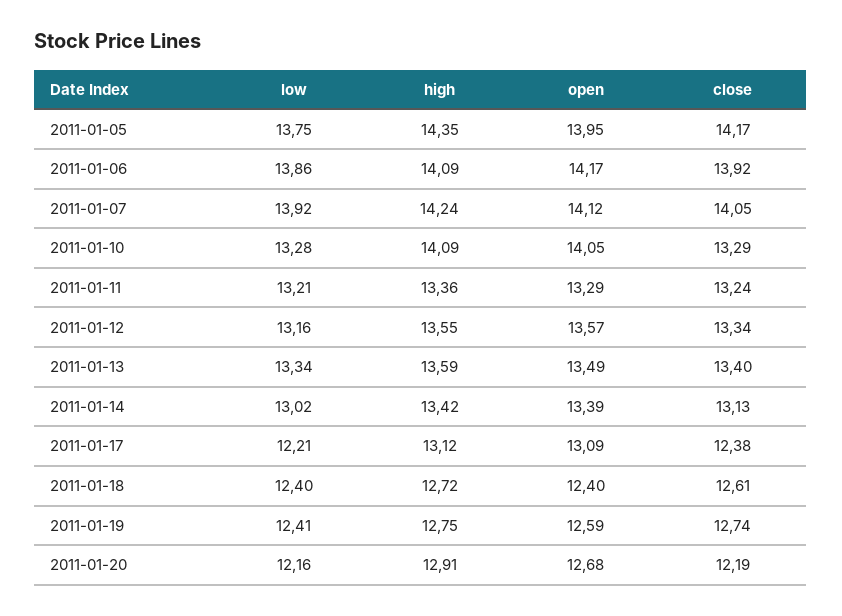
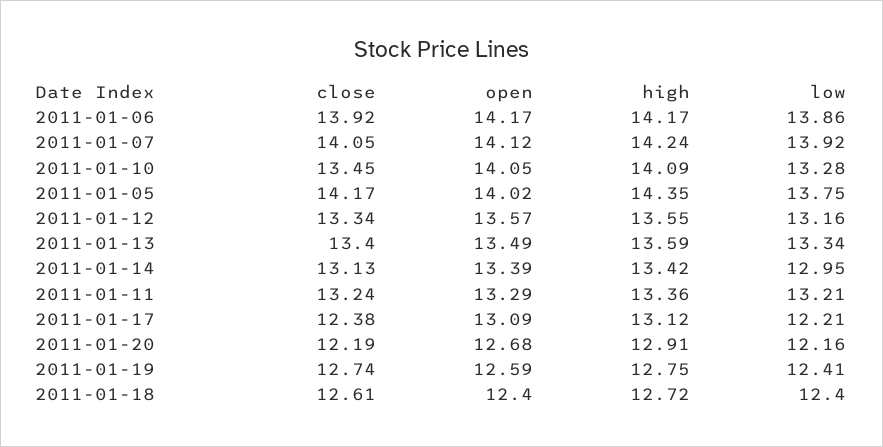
open, 2011-01-05: 13.95 -> 14.02
high, 2011-01-06: 14.09 -> 14.17
close, 2011-01-10: 13.29 -> 13.45
low, 2011-01-14: 13.02 -> 12.95

